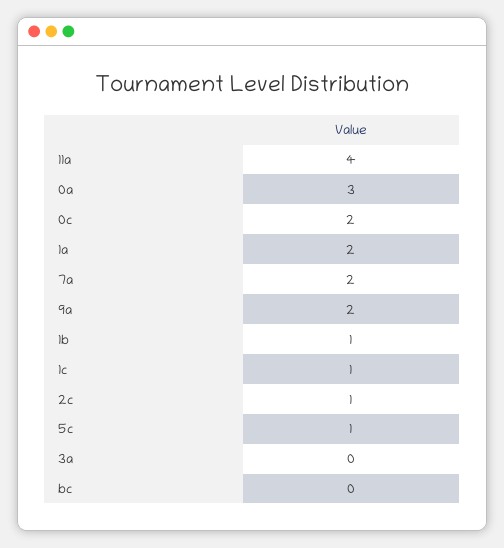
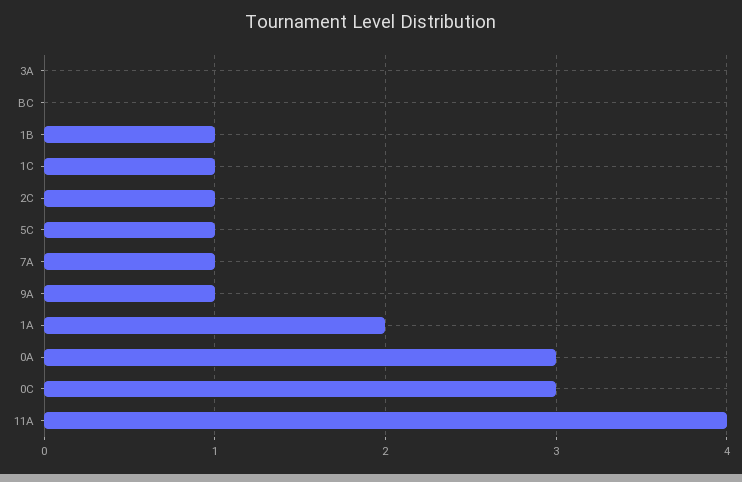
0c: 2 -> 3
7a: 2 -> 1
9a: 2 -> 1

